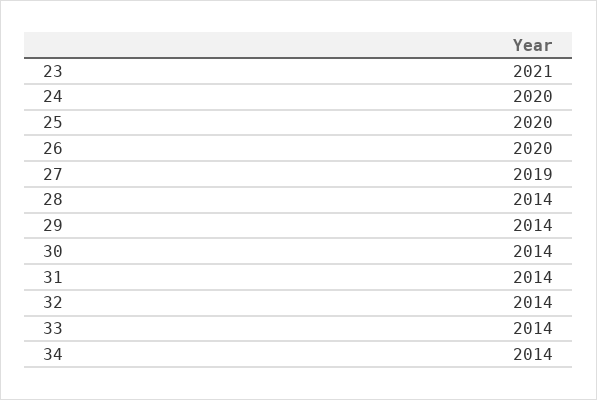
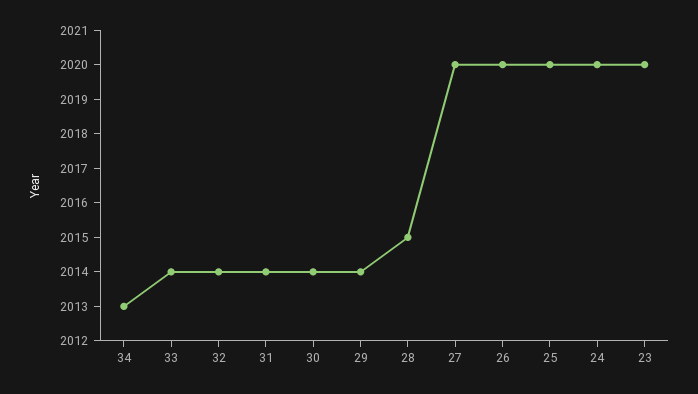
23: 2021 -> 2020
27: 2019 -> 2020
28: 2014 -> 2015
34: 2014 -> 2013

